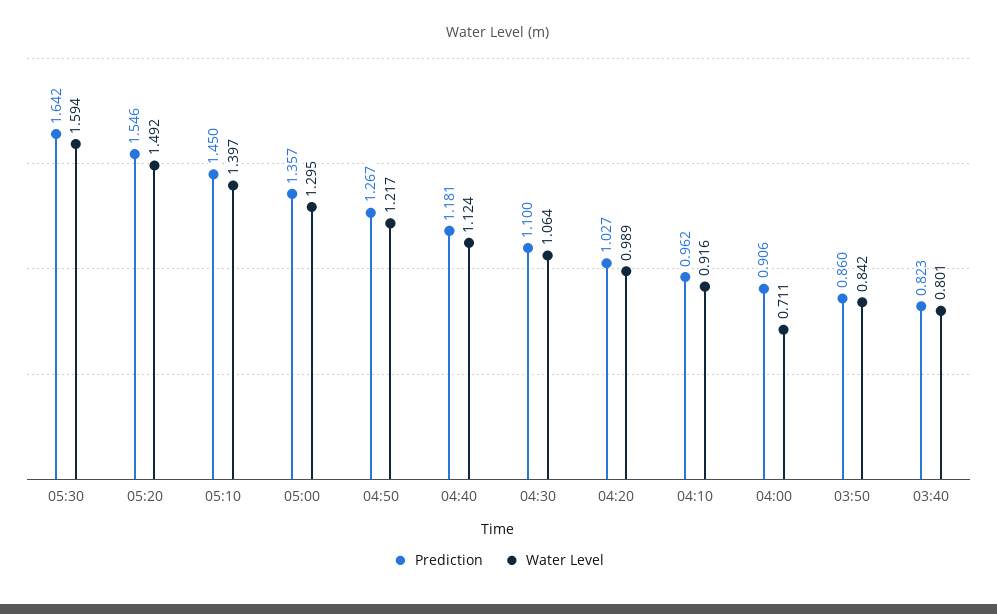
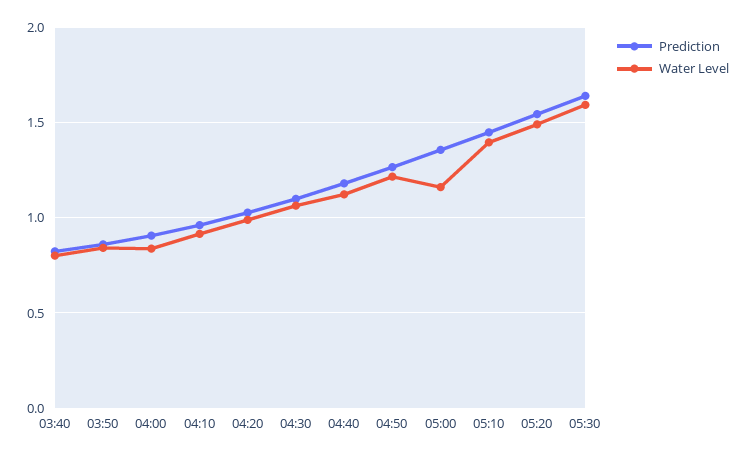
Water Level, 05:00: 1.295 -> 1.15
Water Level, 04:00: 0.711 -> 0.85

